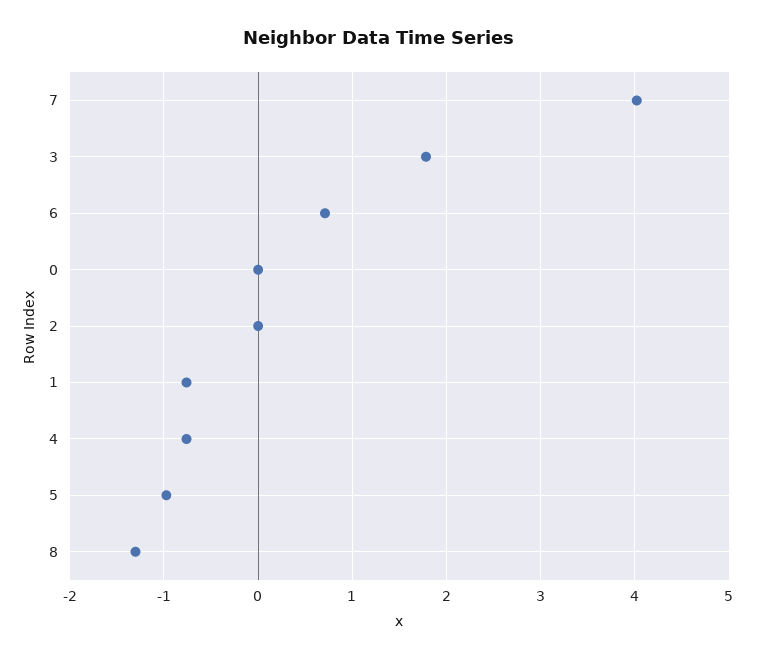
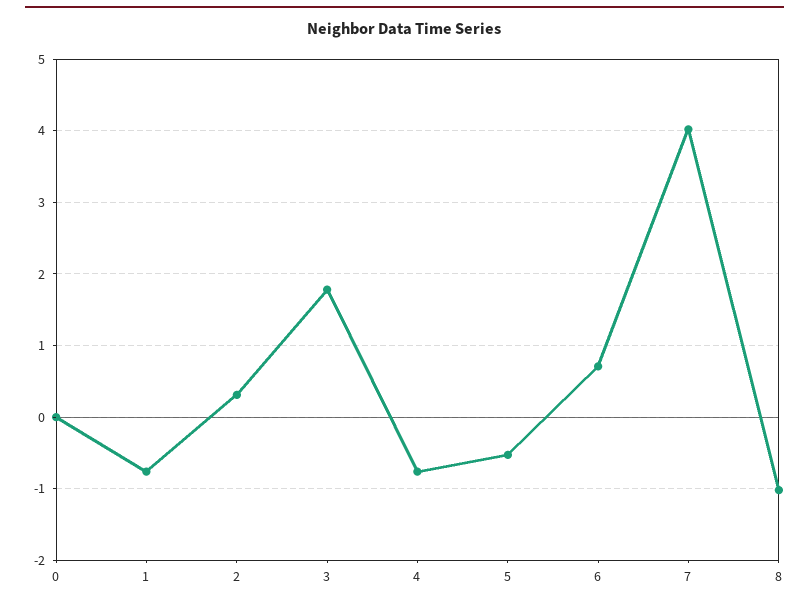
2: 0 -> 0.3
5: -1 -> -0.5
8: -1.3 -> -1

